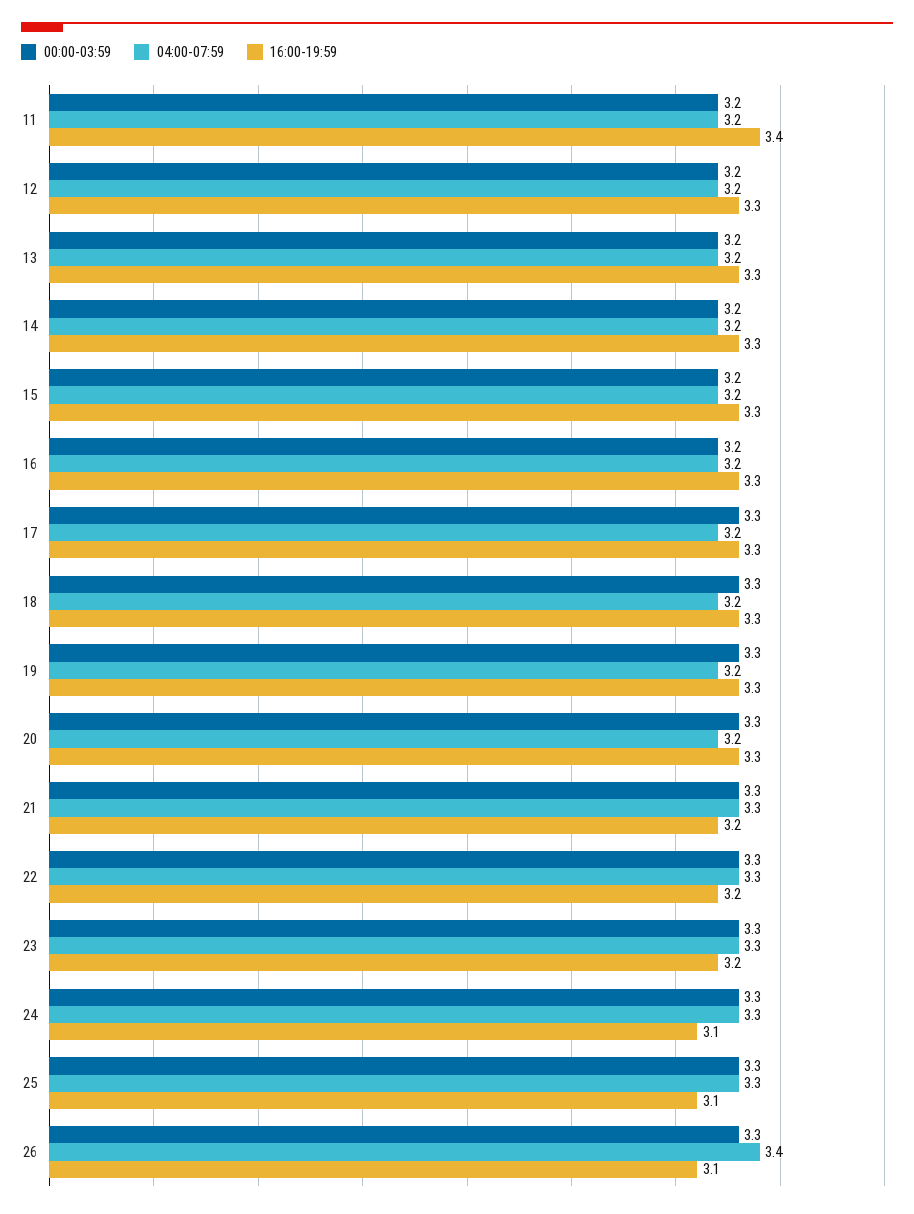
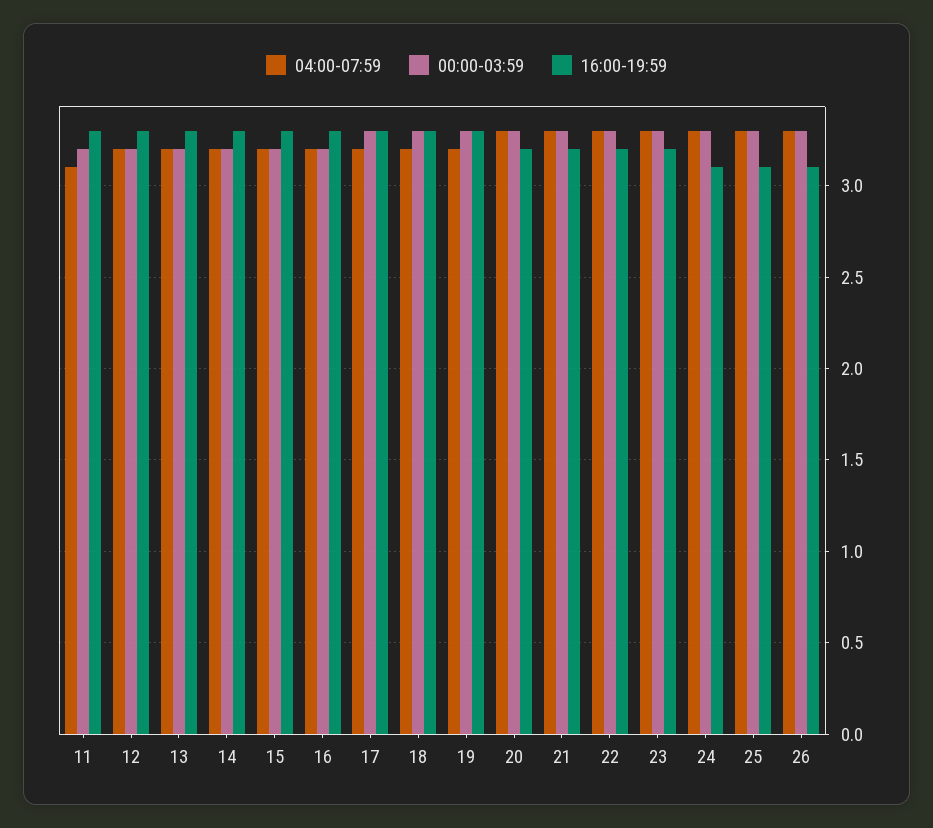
04:00-07:59, 11: 3.2 -> 3.1
16:00-19:59, 11: 3.4 -> 3.3
04:00-07:59, 20: 3.2 -> 3.3
16:00-19:59, 20: 3.3 -> 3.2
04:00-07:59, 26: 3.4 -> 3.3

